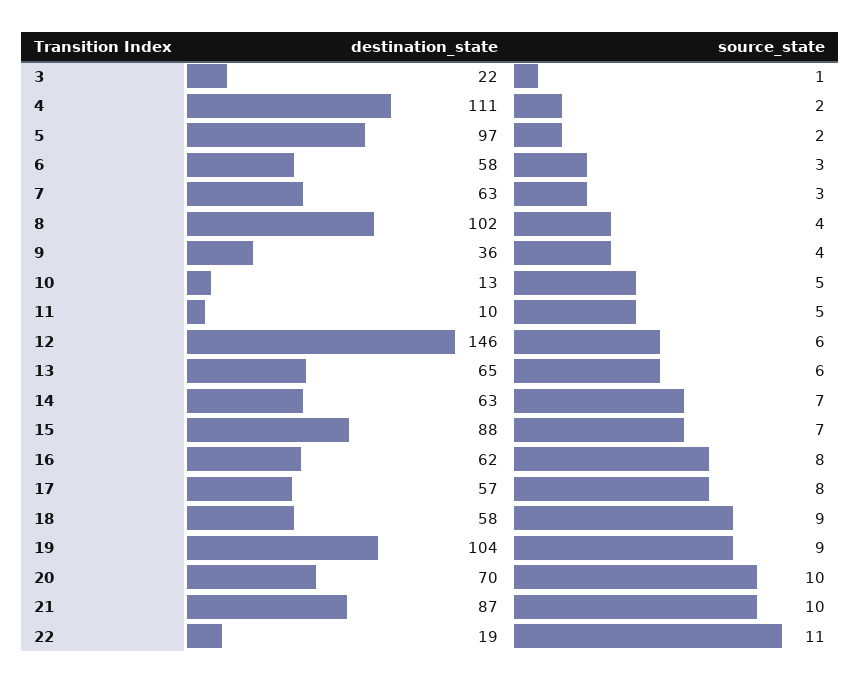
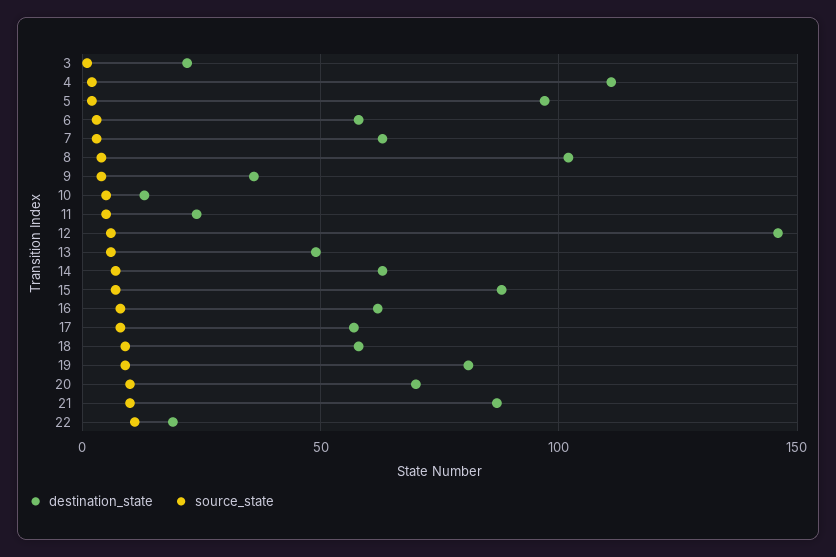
destination_state, 11: 10 -> 25
destination_state, 13: 65 -> 50
destination_state, 19: 104 -> 80

